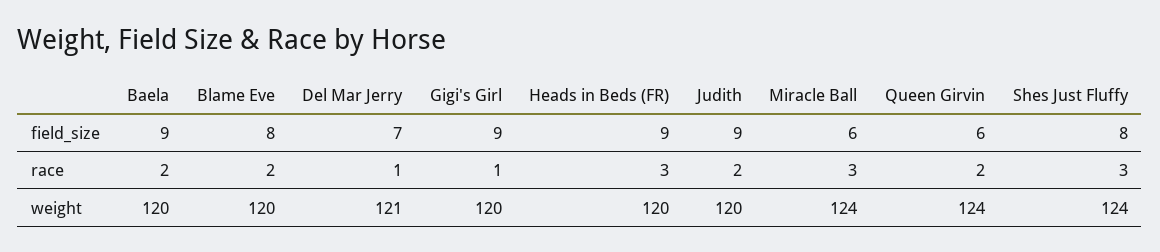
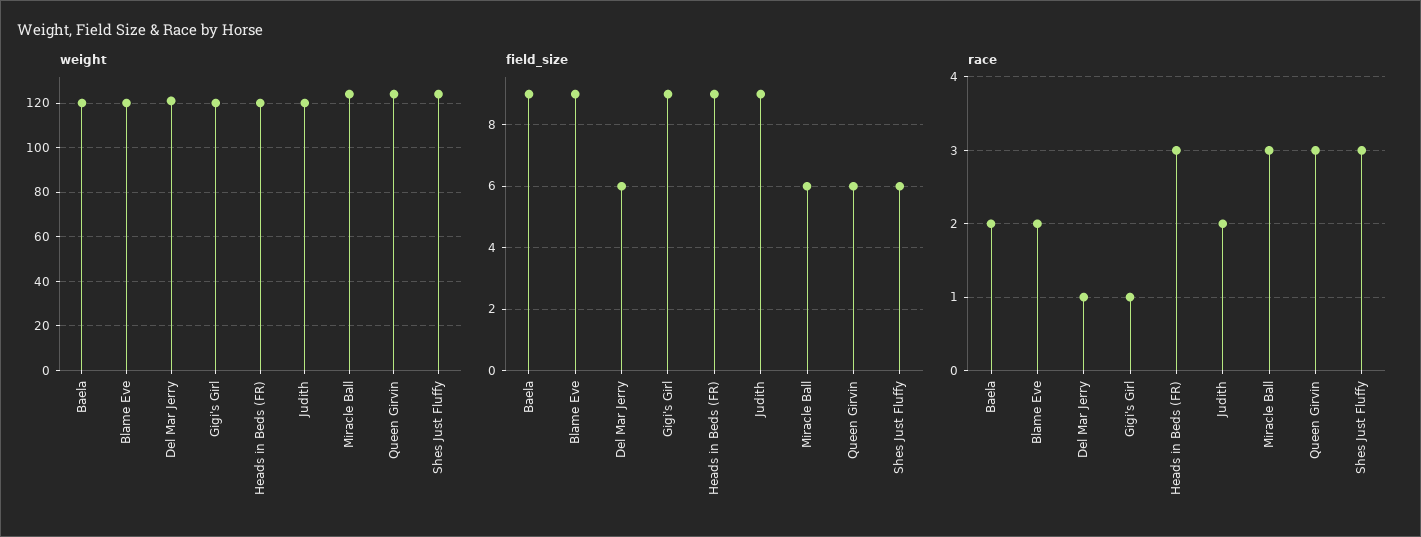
field_size, Blame Eve: 8 -> 9
field_size, Del Mar Jerry: 7 -> 6
field_size, Shes Just Fluffy: 8 -> 6
race, Queen Girvin: 2 -> 3

